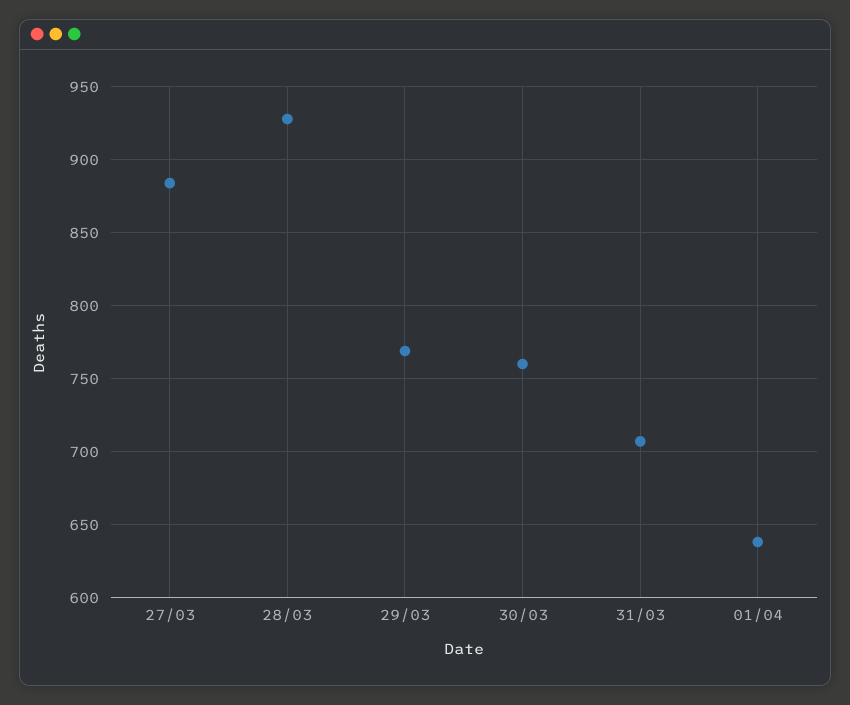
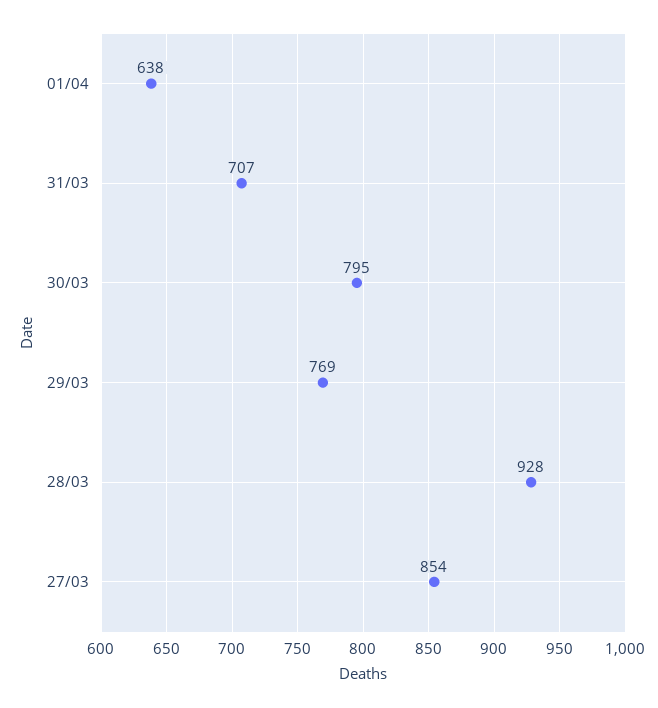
27/03: 885 -> 854
30/03: 760 -> 795

